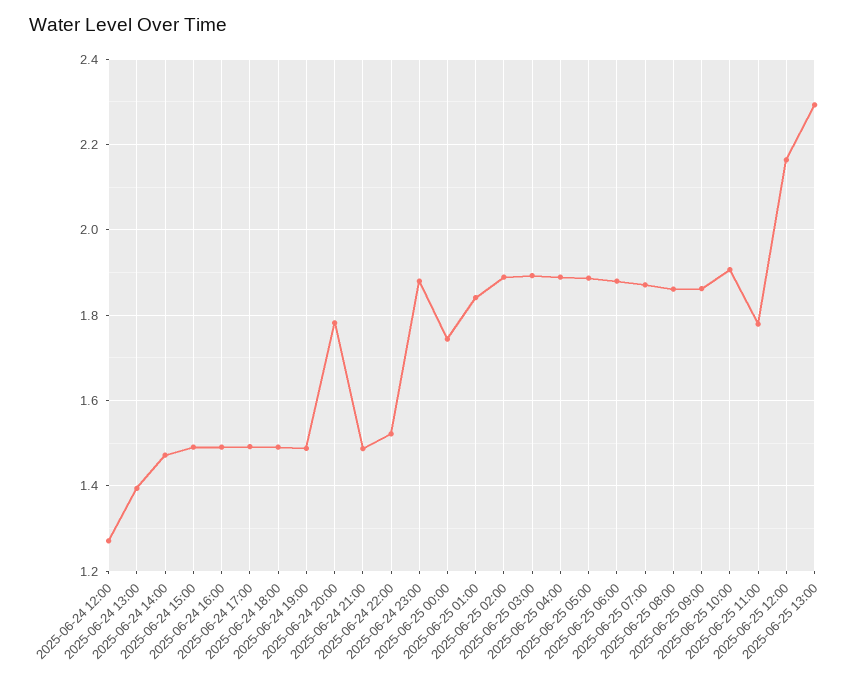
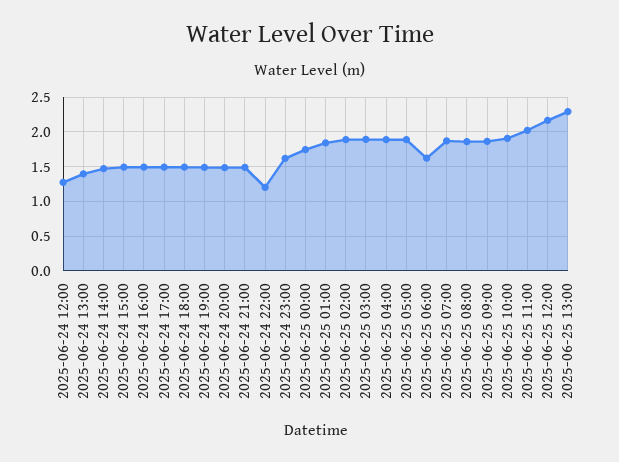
2025-06-24 20:00: 1.78 -> 1.5
2025-06-24 22:00: 1.52 -> 1.2
2025-06-24 23:00: 1.88 -> 1.6
2025-06-25 06:00: 1.88 -> 1.6
2025-06-25 11:00: 1.78 -> 2

